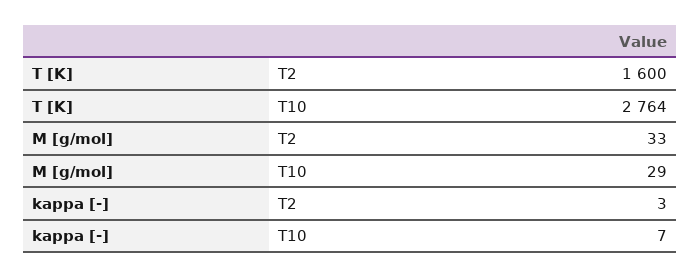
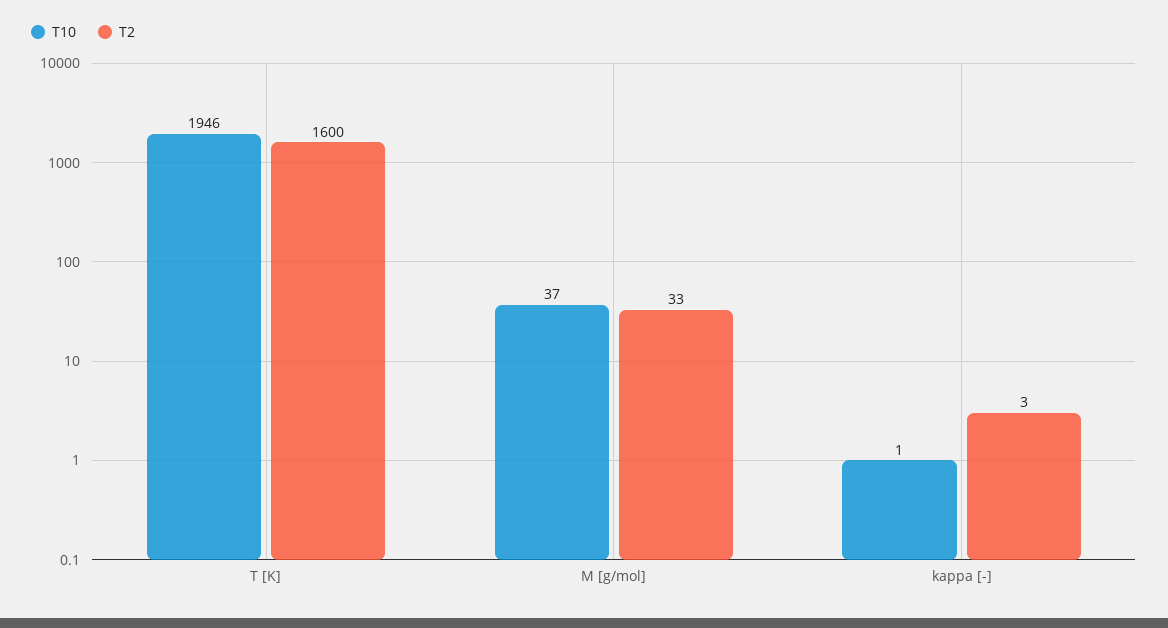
T10, T [K]: 2764 -> 1946
T10, M [g/mol]: 29 -> 37
T10, kappa [-]: 7 -> 1

